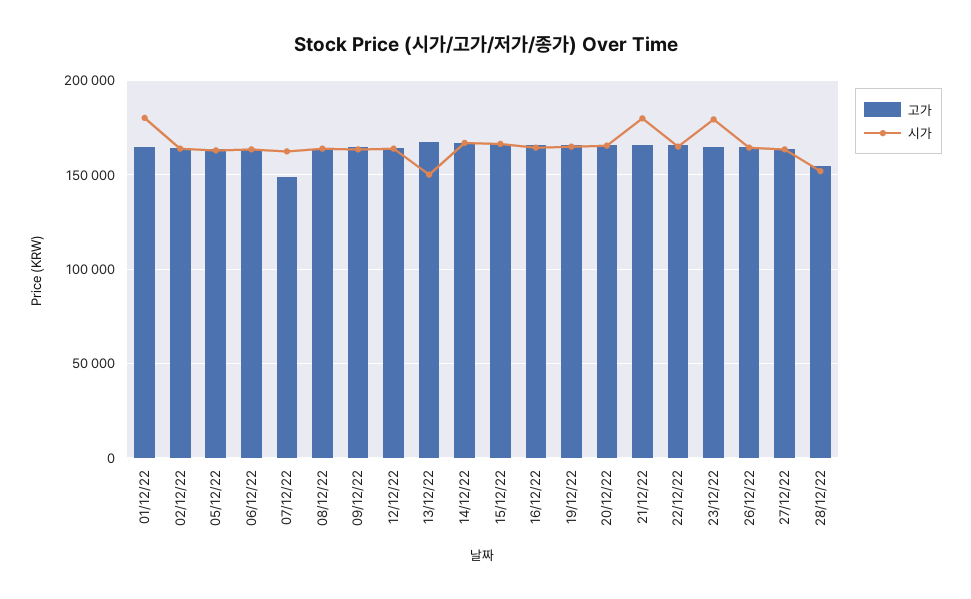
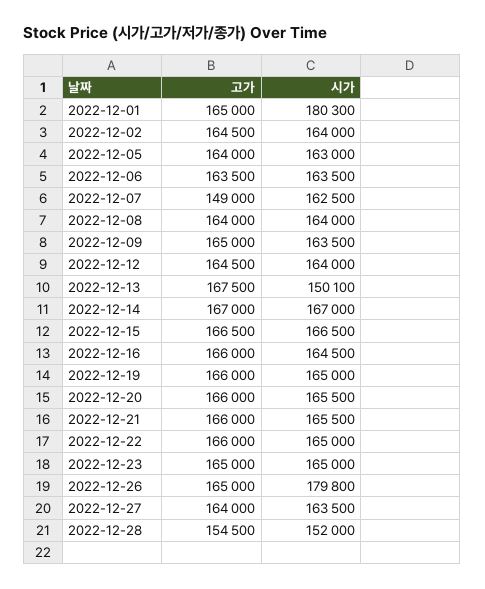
시가, 21/12/22: 180000 -> 165500
시가, 23/12/22: 180000 -> 165000
시가, 26/12/22: 165000 -> 179800

